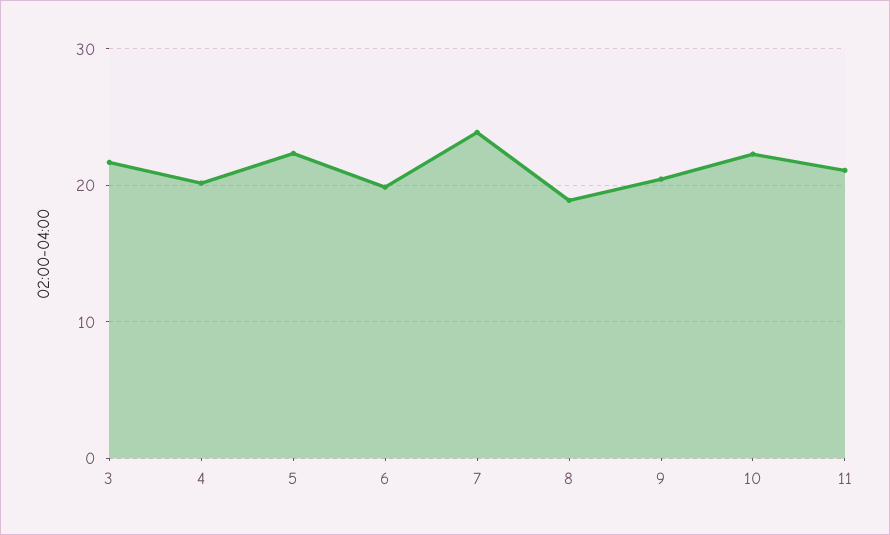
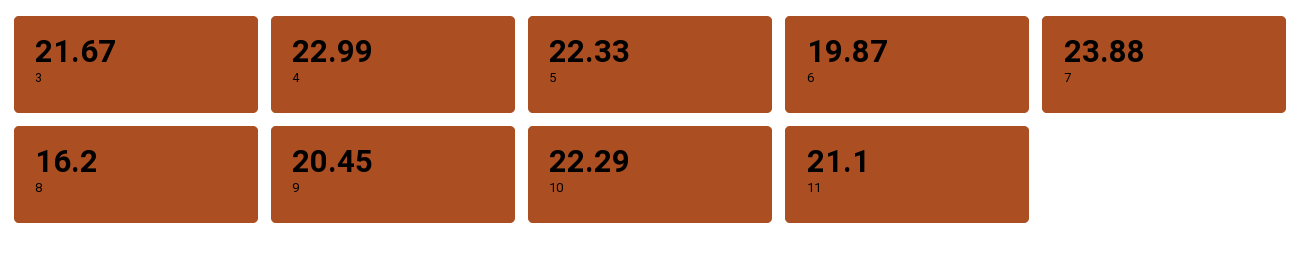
4: 20 -> 22.99
8: 19 -> 16.2

